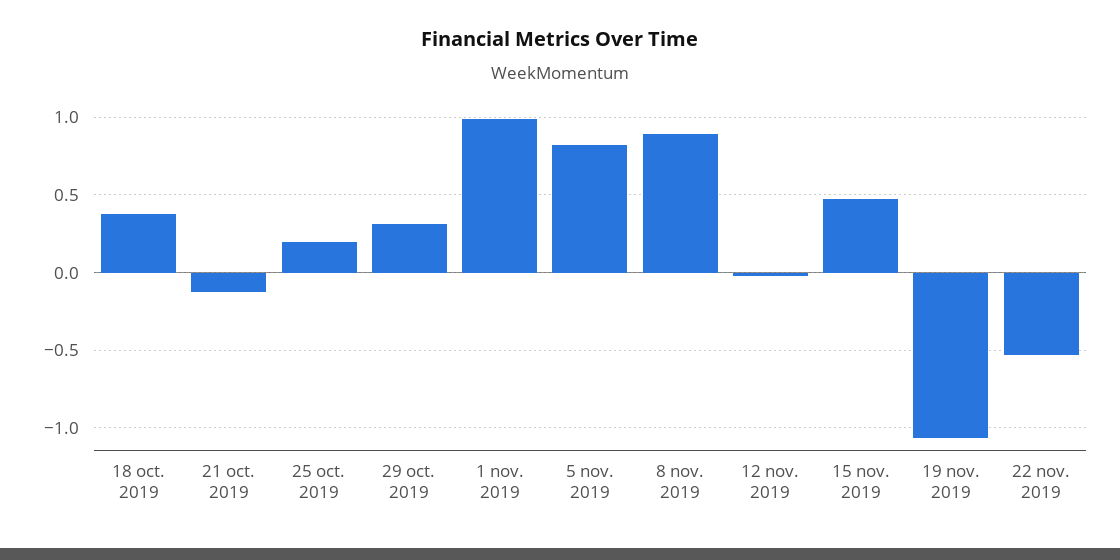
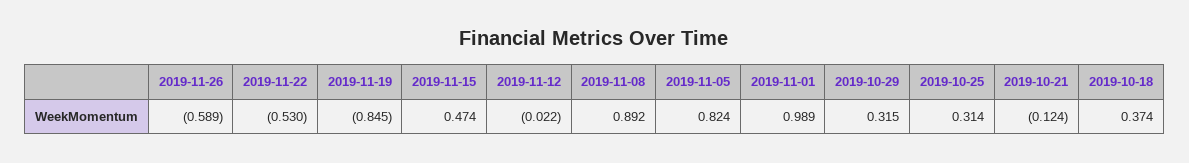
25 oct. 2019: 0.2 -> 0.314
19 nov. 2019: -1.05 -> -0.845
2019-11-26: none -> -0.589

